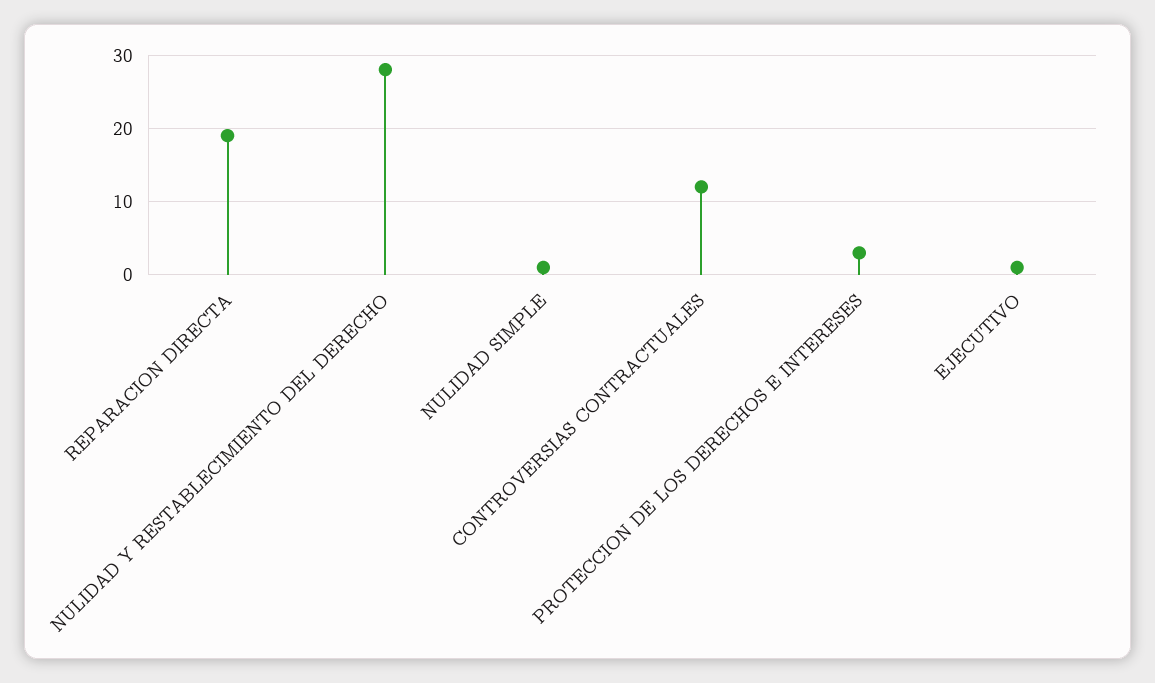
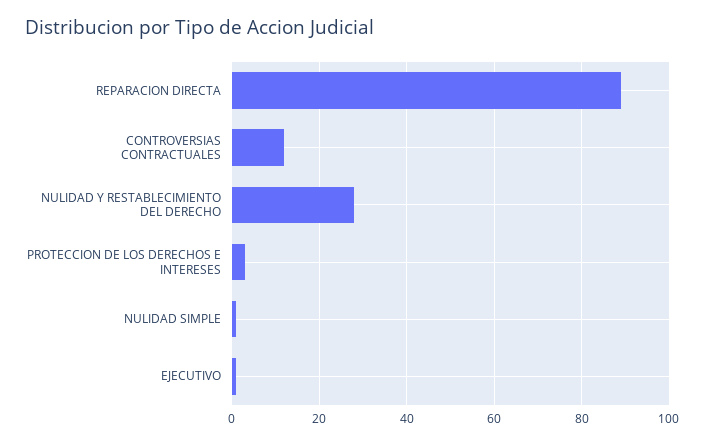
REPARACION DIRECTA: 19 -> 90

